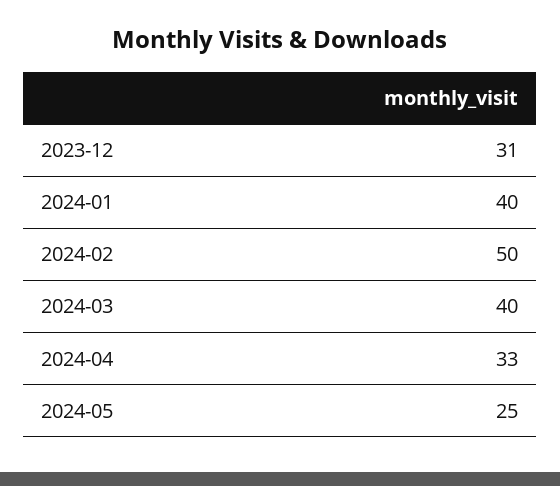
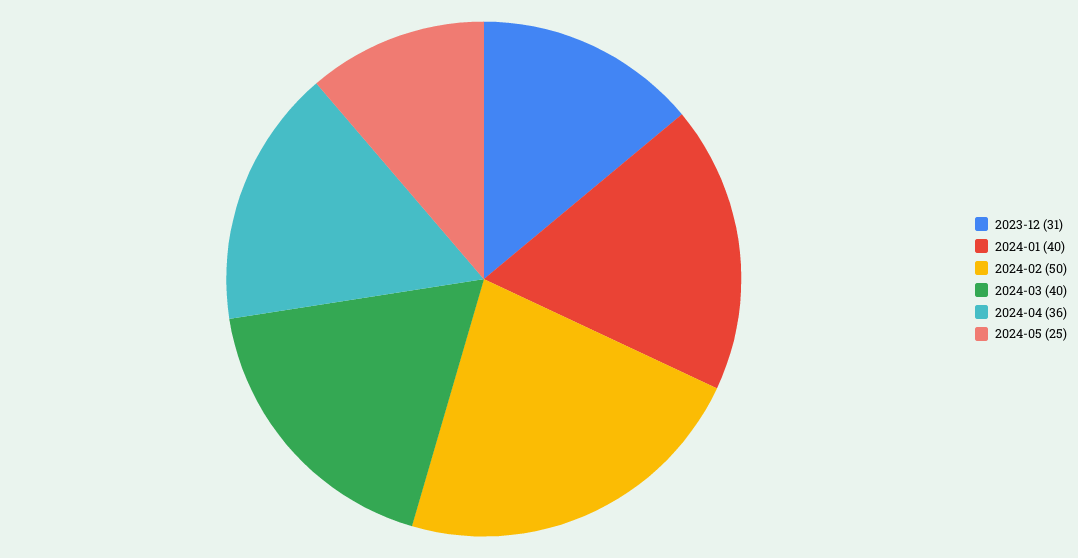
2024-04: 33 -> 36

